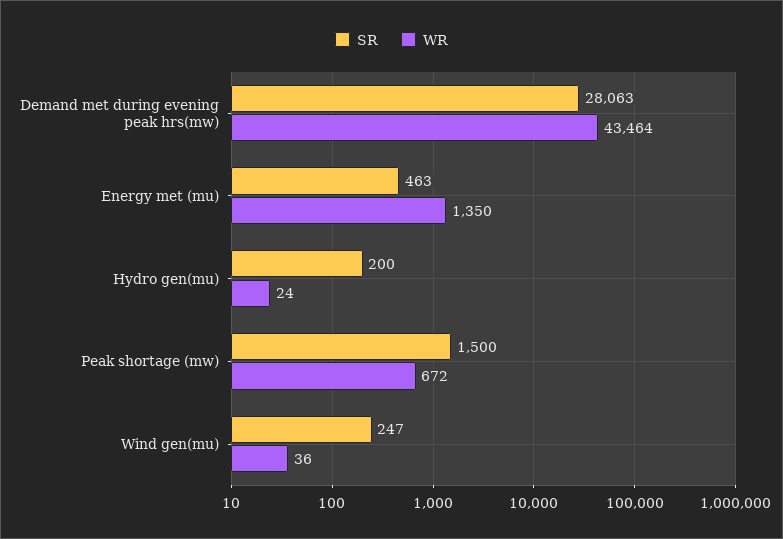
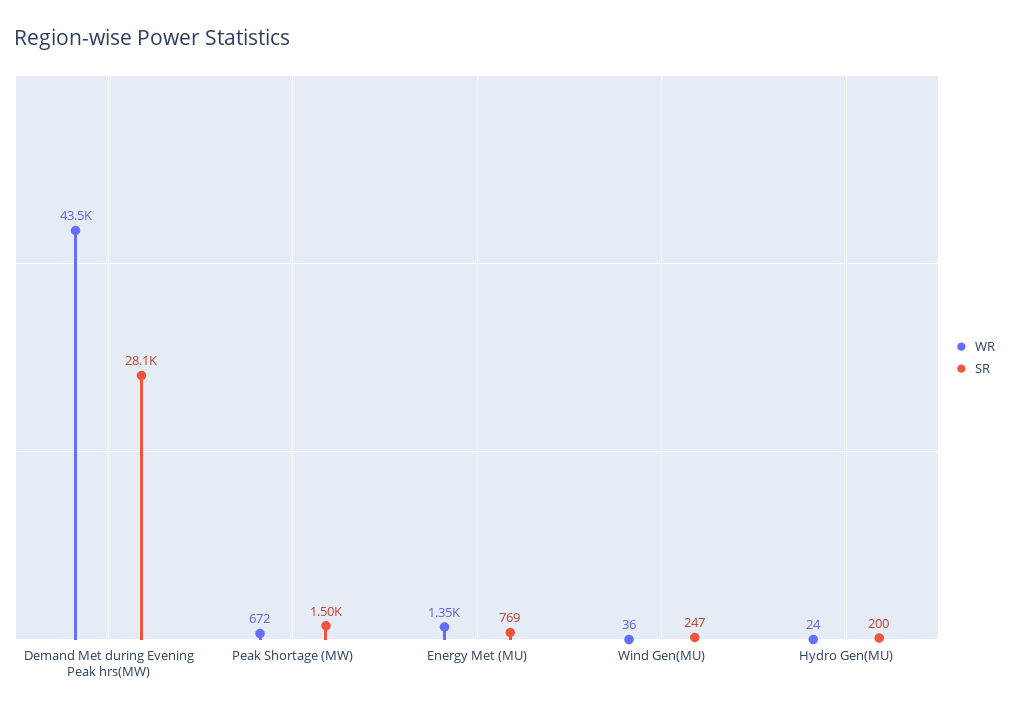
SR, Energy met (mu): 463 -> 769

